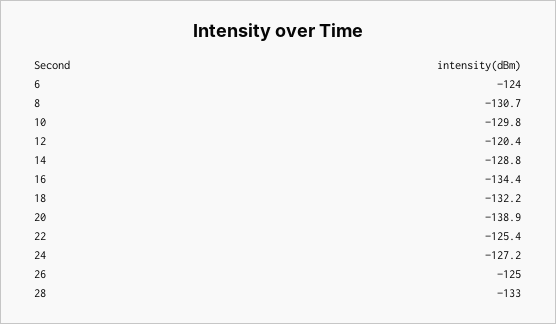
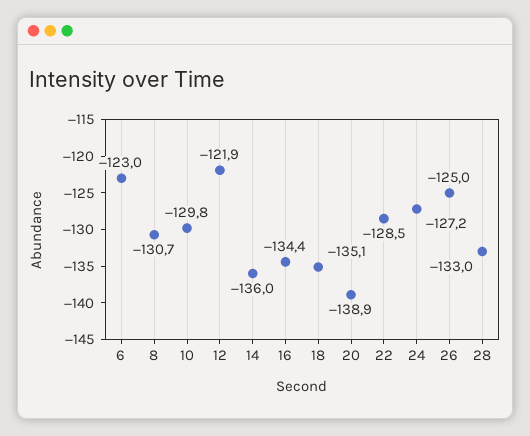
6: -124 -> -123
12: -120.4 -> -121.9
14: -128.8 -> -136
18: -132.2 -> -135.1
22: -125.4 -> -128.5

